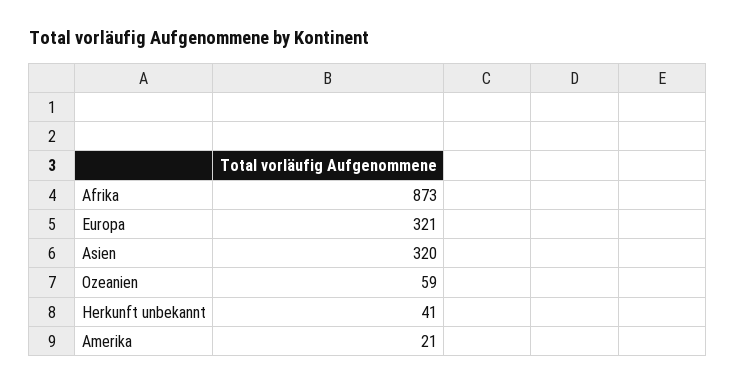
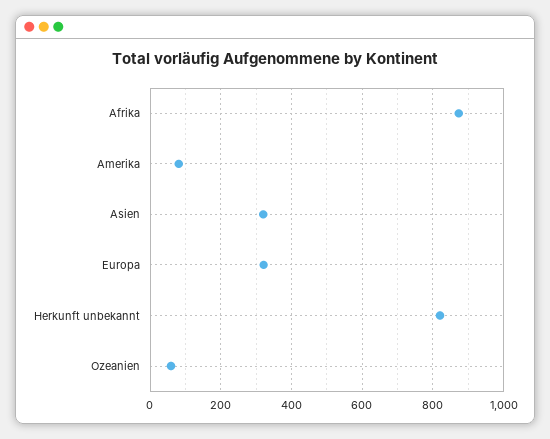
Herkunft unbekannt: 41 -> 820
Amerika: 21 -> 80

